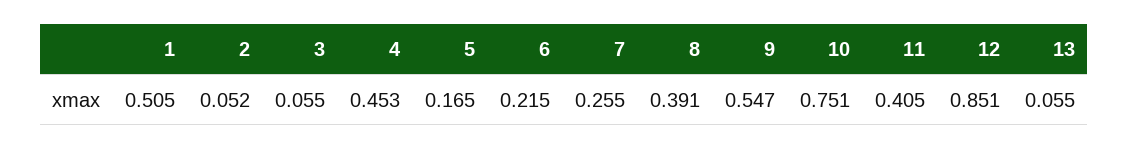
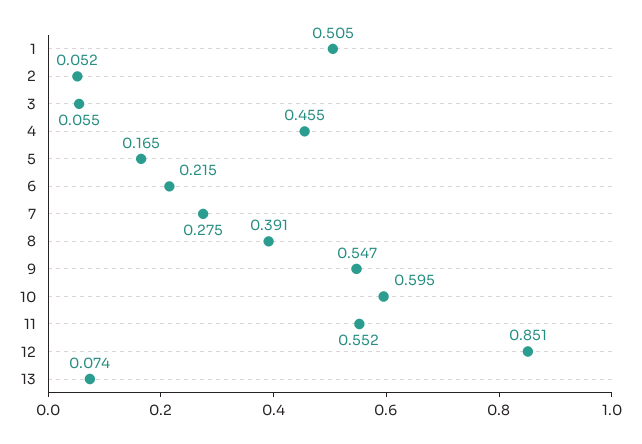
4: 0.453 -> 0.455
7: 0.255 -> 0.275
10: 0.751 -> 0.595
11: 0.405 -> 0.552
13: 0.055 -> 0.074

